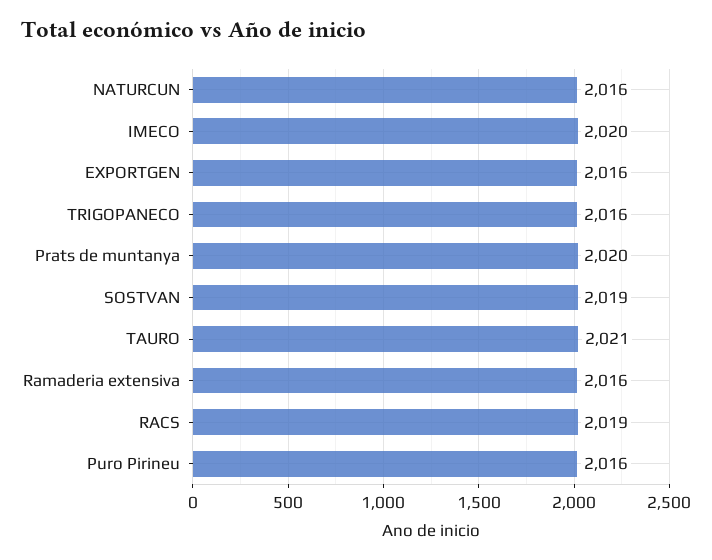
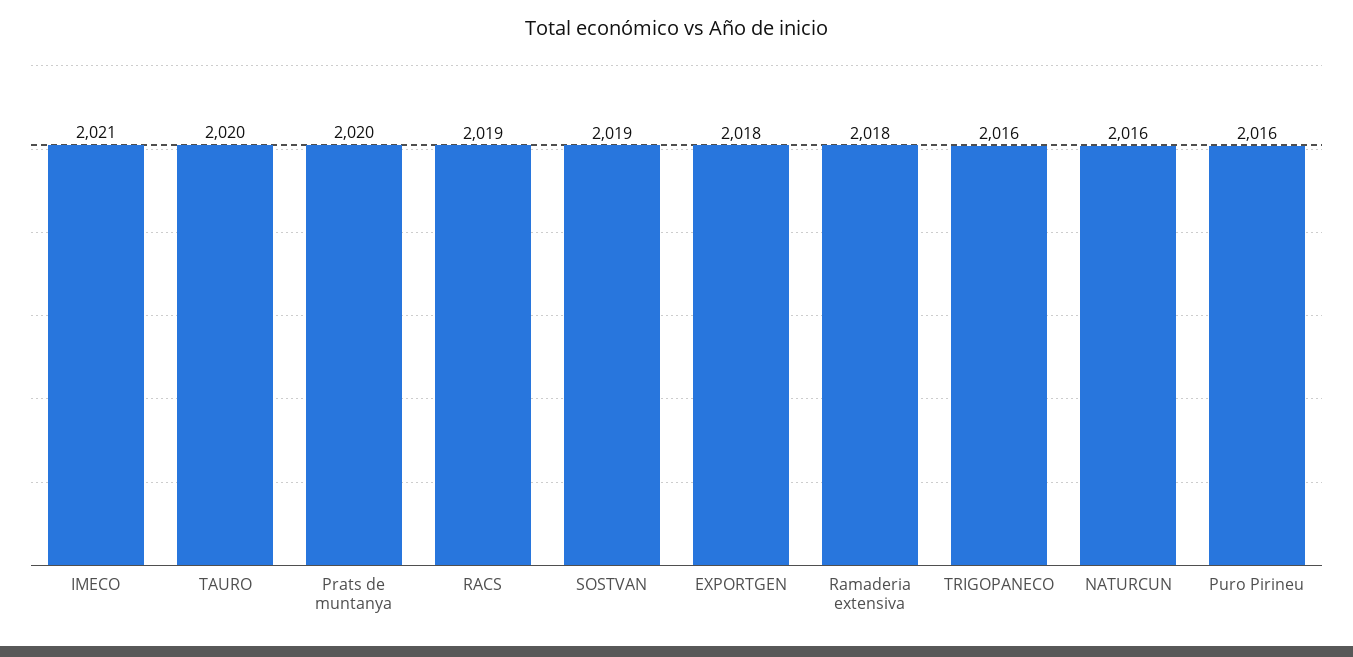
IMECO: 2020 -> 2021
EXPORTGEN: 2016 -> 2018
TAURO: 2021 -> 2020
Ramaderia extensiva: 2016 -> 2018

